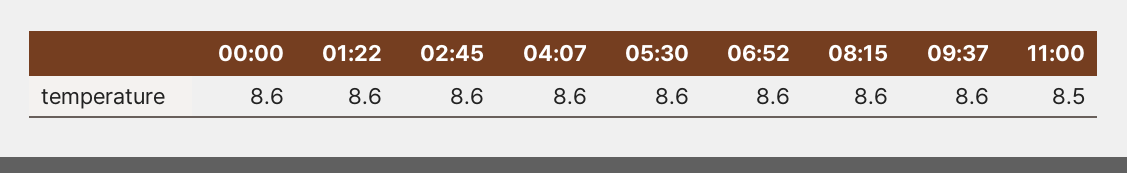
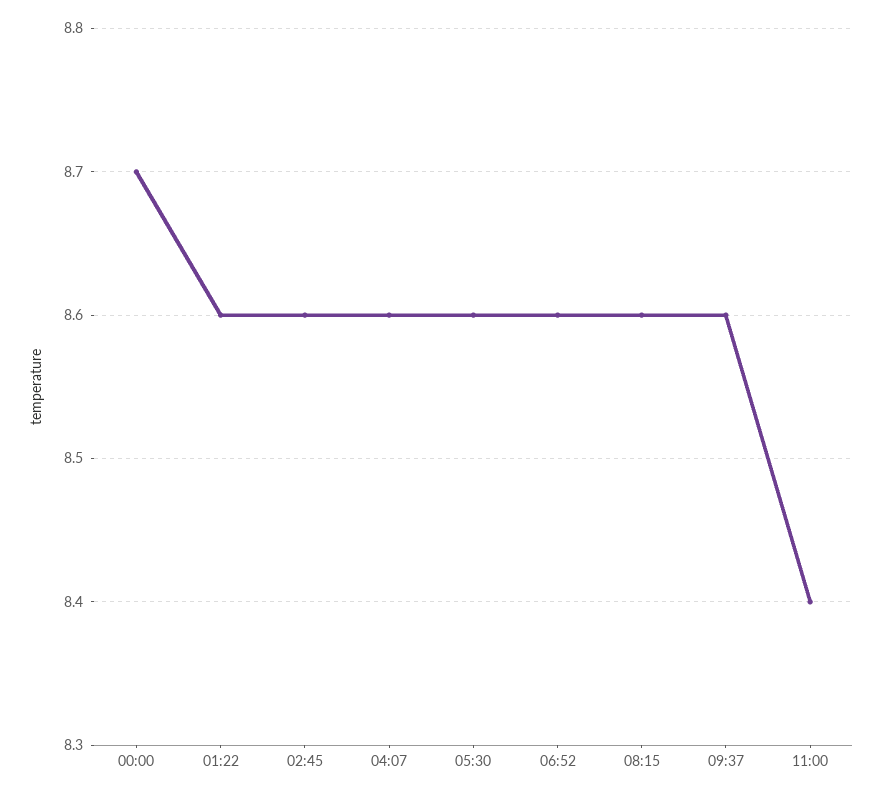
00:00: 8.6 -> 8.7
11:00: 8.5 -> 8.4

